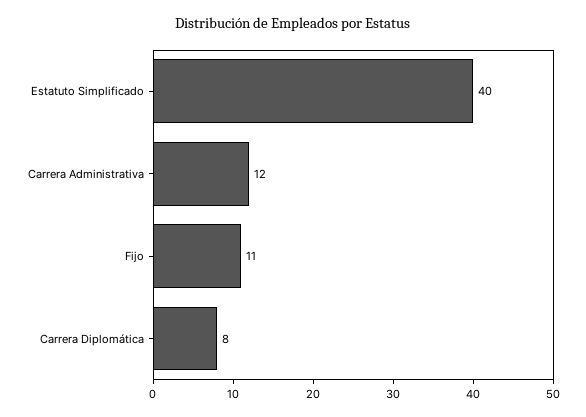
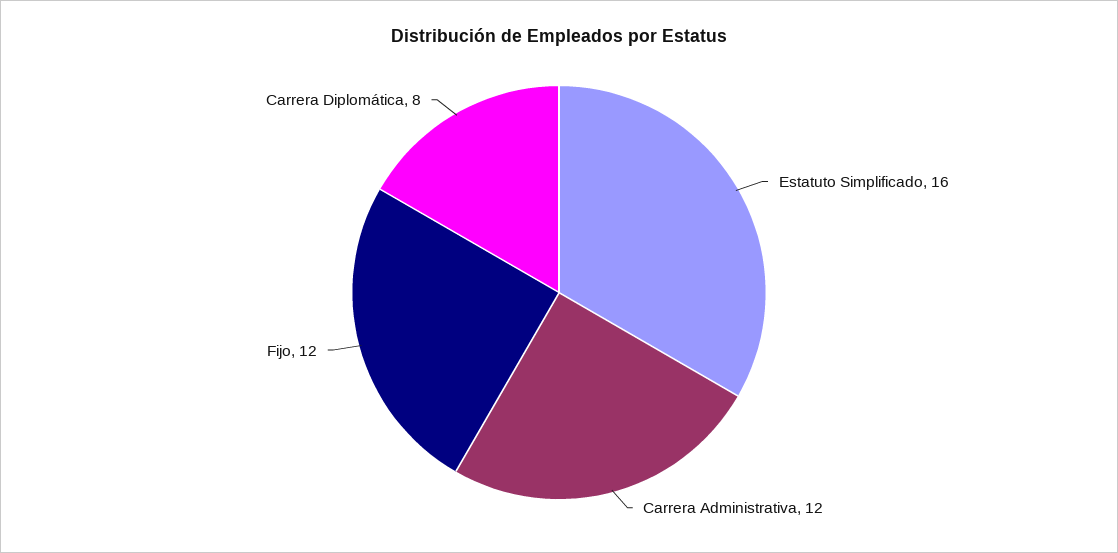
Estatuto Simplificado: 40 -> 16
Fijo: 11 -> 12

